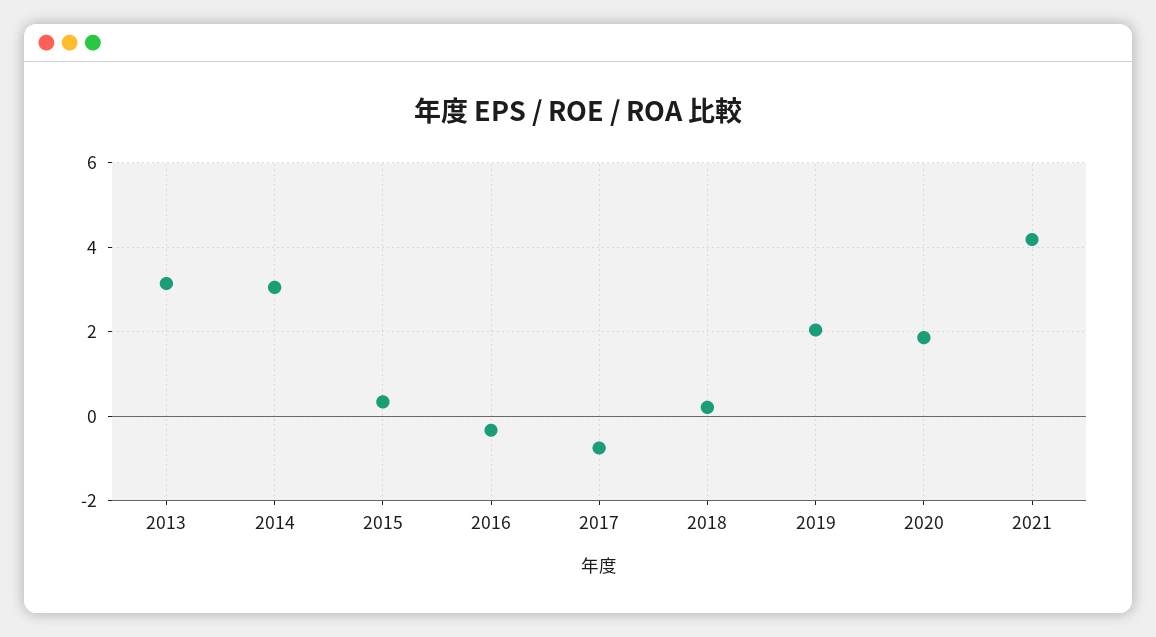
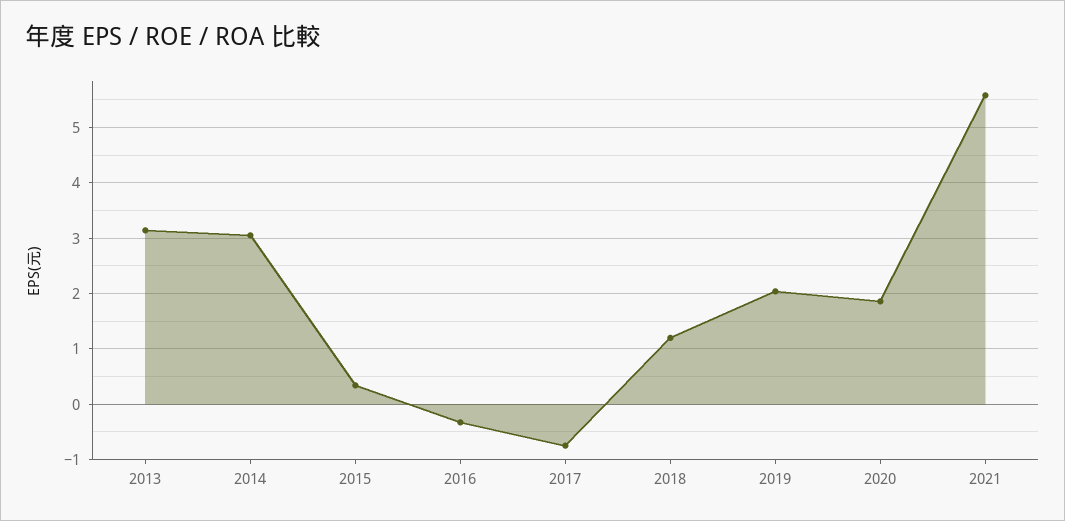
2018: 0.2 -> 1.2
2021: 4.2 -> 5.6

